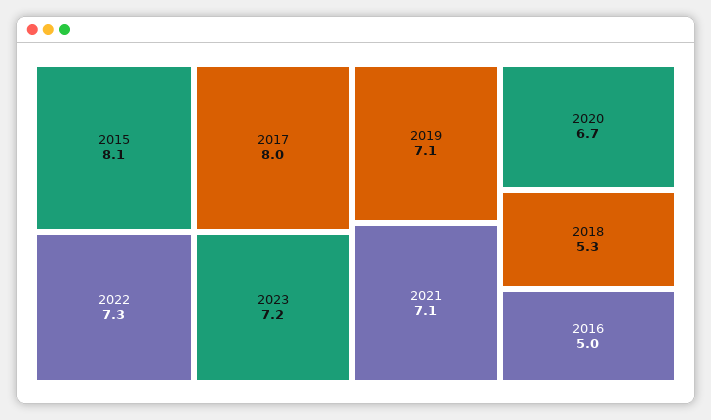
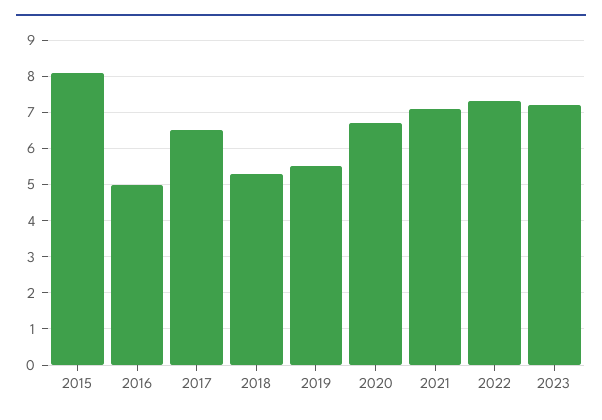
2017: 8 -> 6.5
2019: 7.1 -> 5.5

